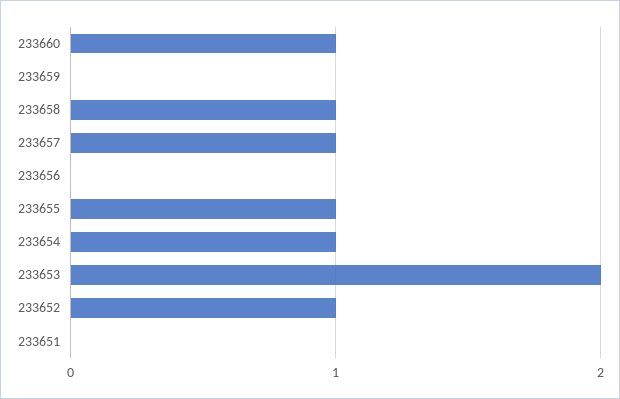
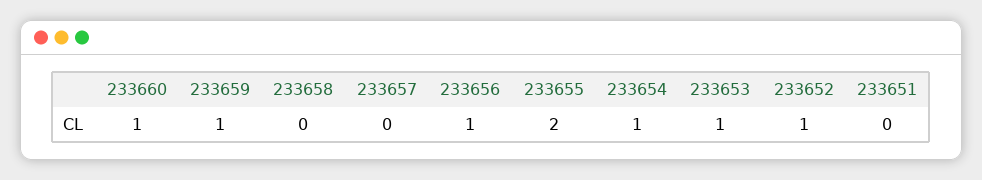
233659: 0 -> 1
233658: 1 -> 0
233657: 1 -> 0
233656: 0 -> 1
233655: 1 -> 2
233653: 2 -> 1

